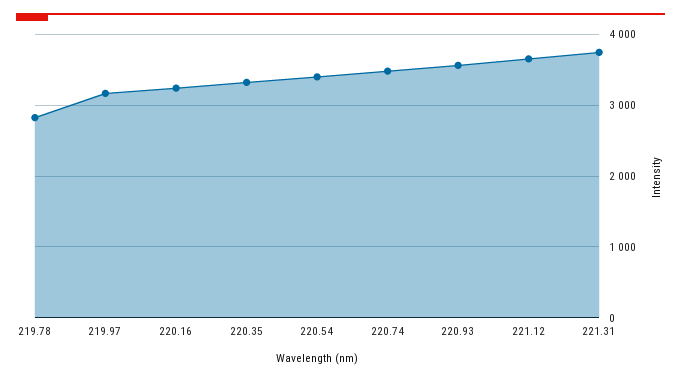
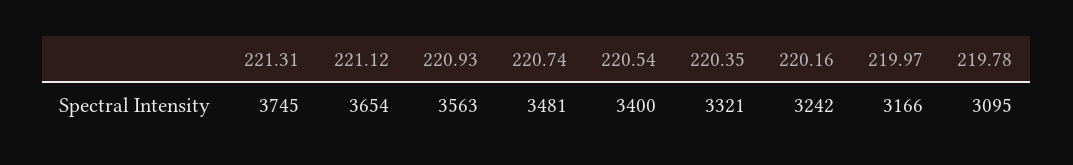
219.78: 2800 -> 3095

